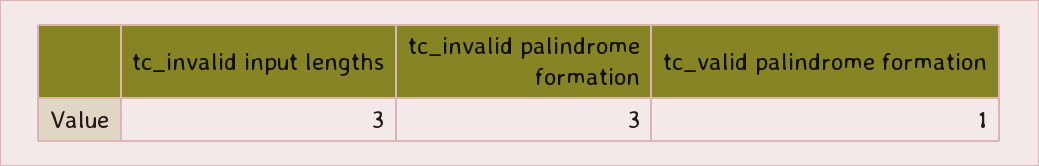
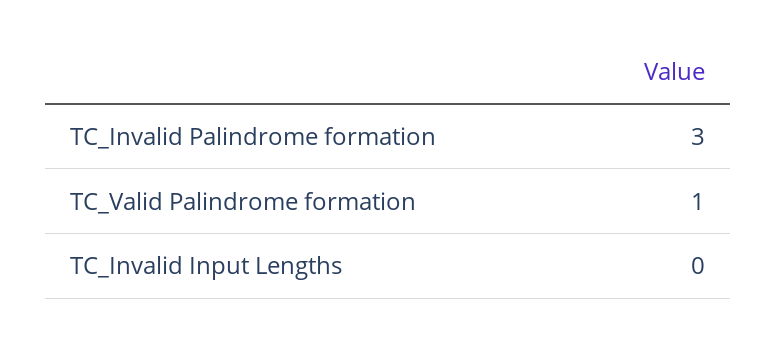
tc_invalid input lengths: 3 -> 0

